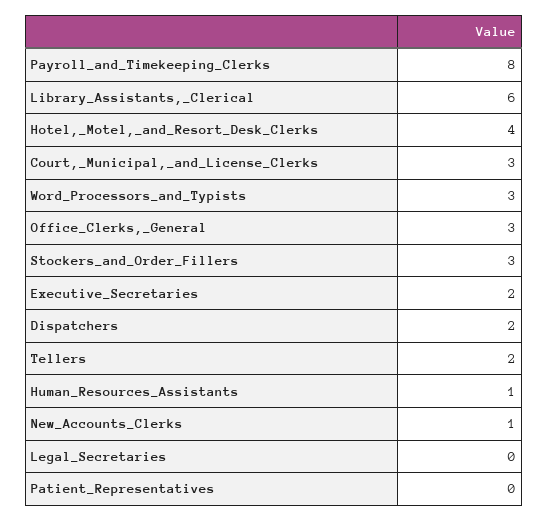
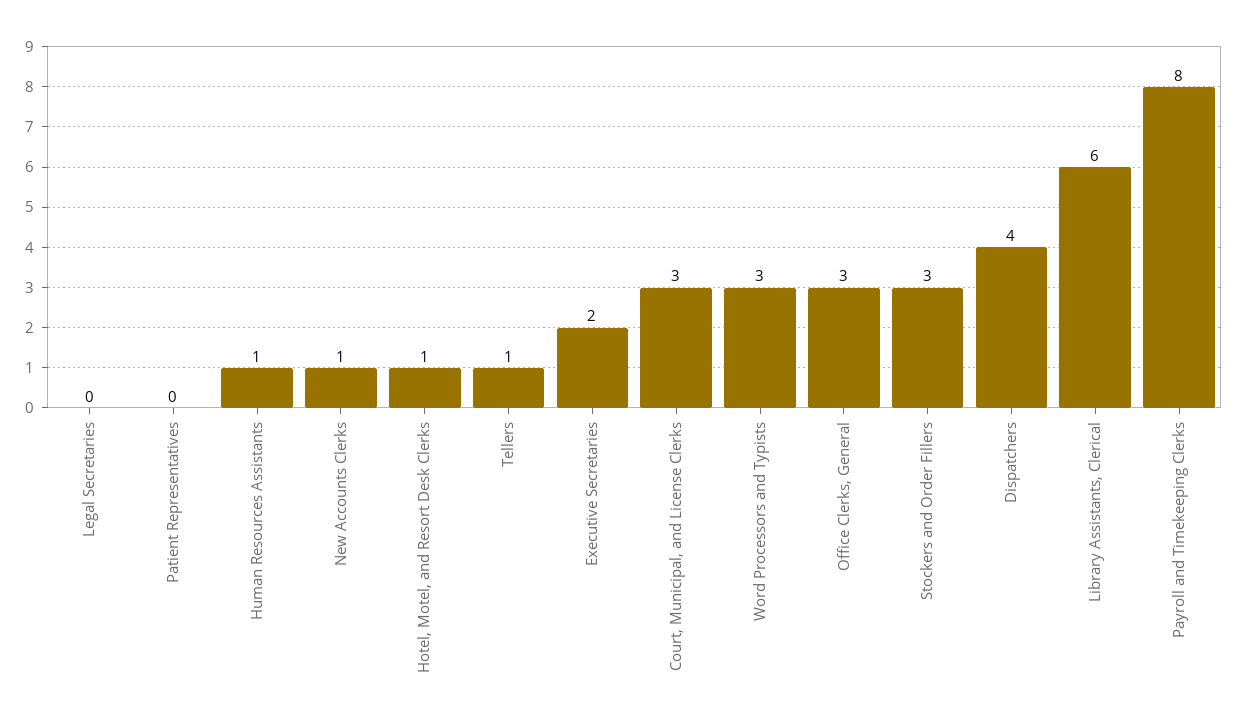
Hotel,_Motel,_and_Resort_Desk_Clerks: 4 -> 1
Dispatchers: 2 -> 4
Tellers: 2 -> 1

